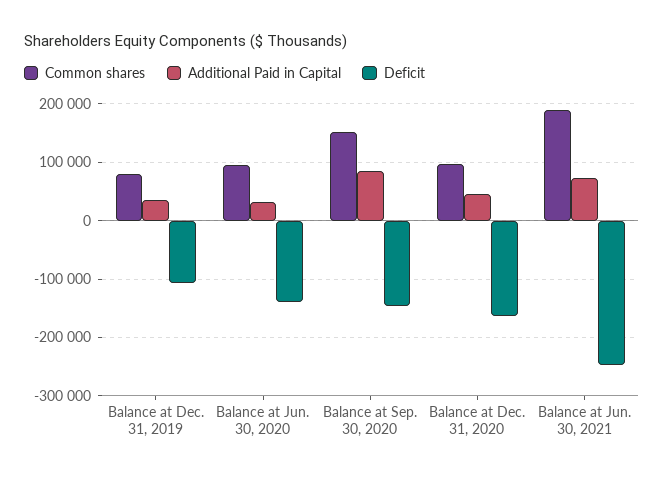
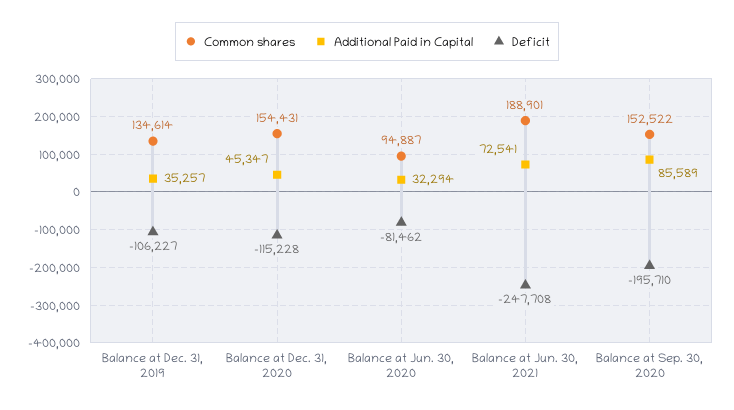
Common shares, Balance at Dec. 31, 2019: 80000 -> 134614
Deficit, Balance at Jun. 30, 2020: -140000 -> -81462
Deficit, Balance at Sep. 30, 2020: -140000 -> -195710
Common shares, Balance at Dec. 31, 2020: 100000 -> 154431
Deficit, Balance at Dec. 31, 2020: -160000 -> -115228

